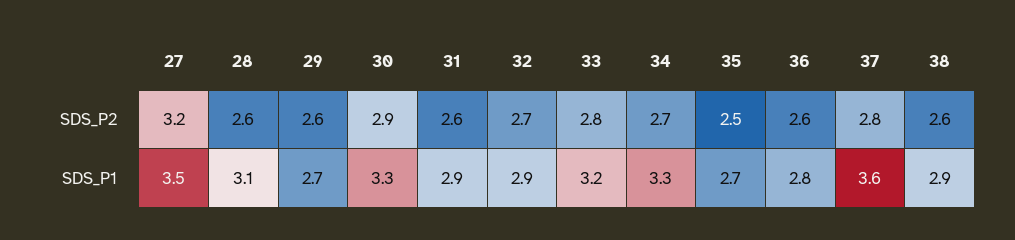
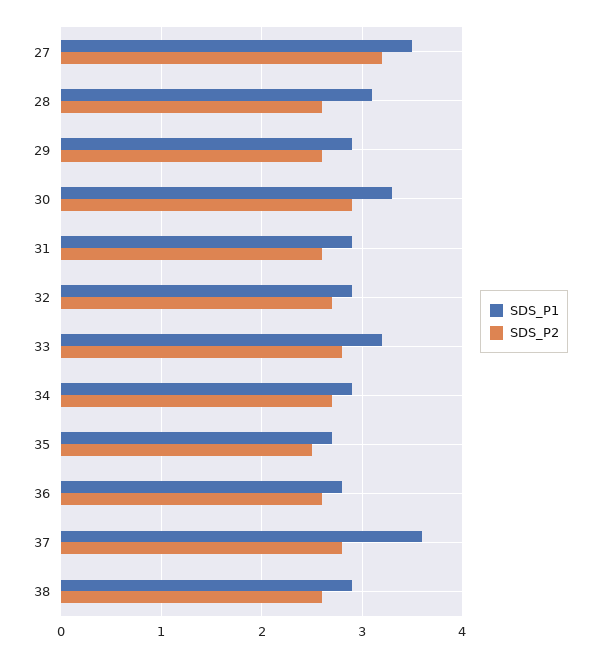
SDS_P1, 29: 2.7 -> 2.9
SDS_P1, 34: 3.3 -> 2.9

